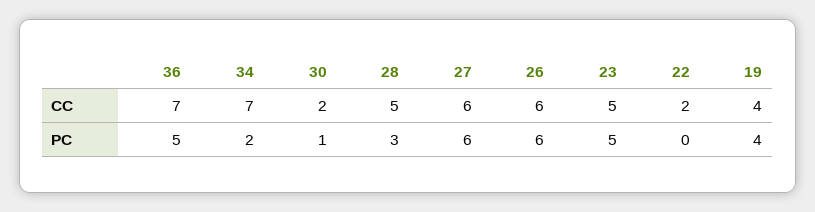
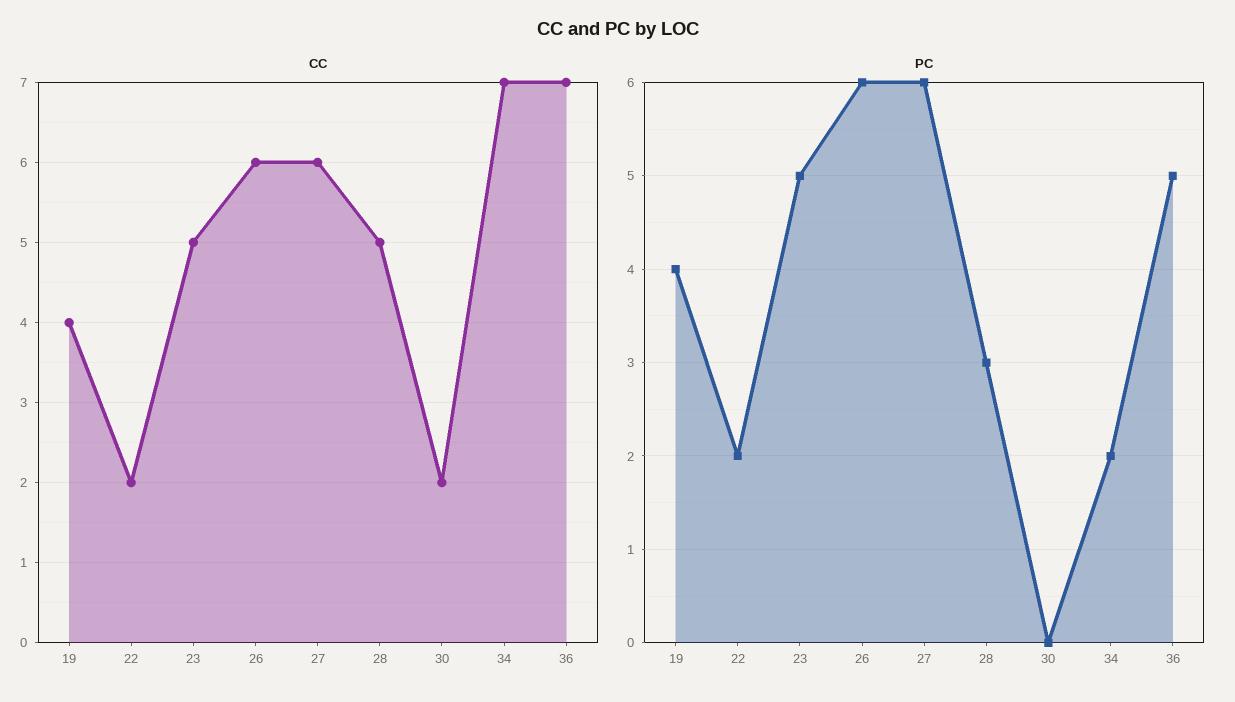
PC, 30: 1 -> 0
PC, 22: 0 -> 2

